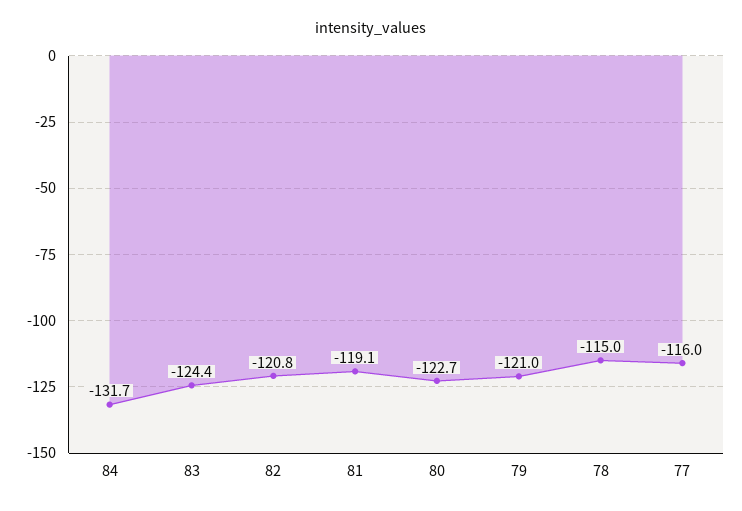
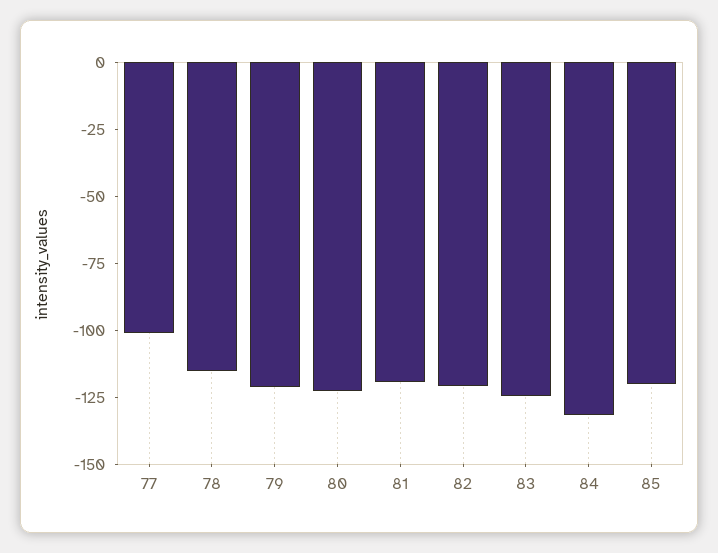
77: -116 -> -100
85: none -> -120

